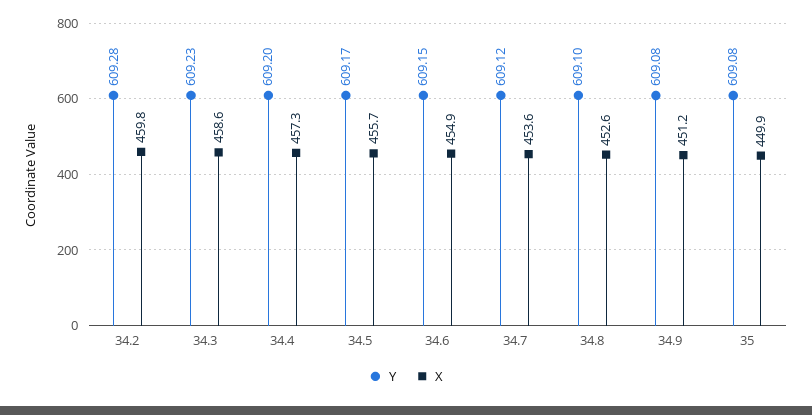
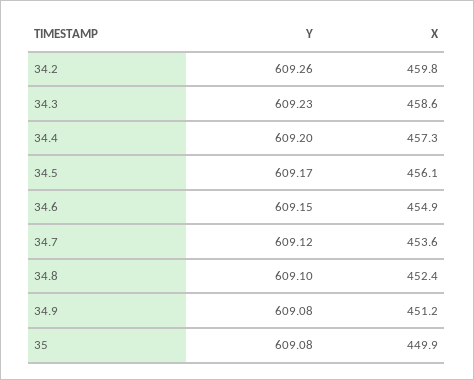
Y, 34.2: 609.28 -> 609.26
X, 34.5: 455.7 -> 456.1
X, 34.8: 452.6 -> 452.4

